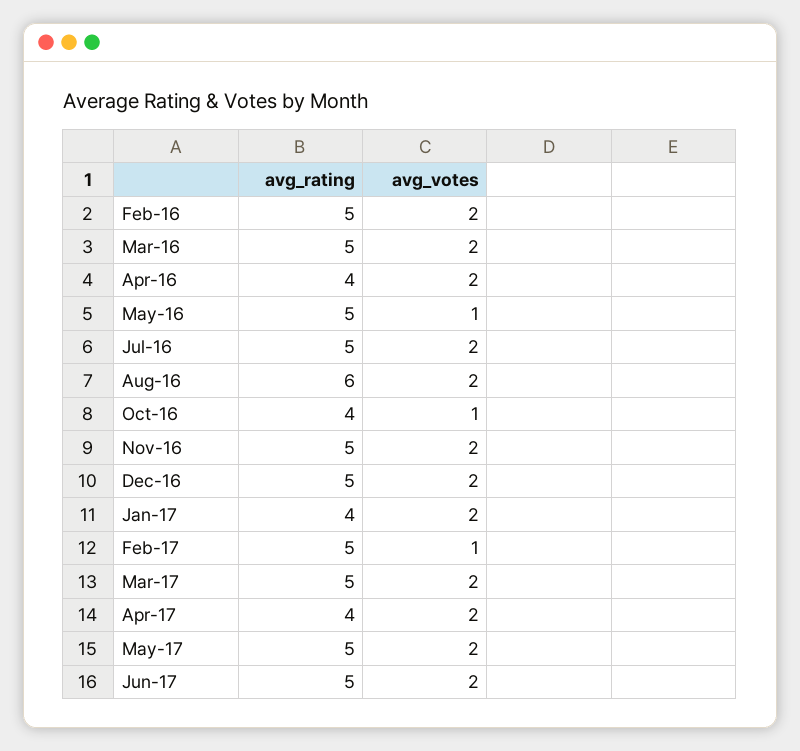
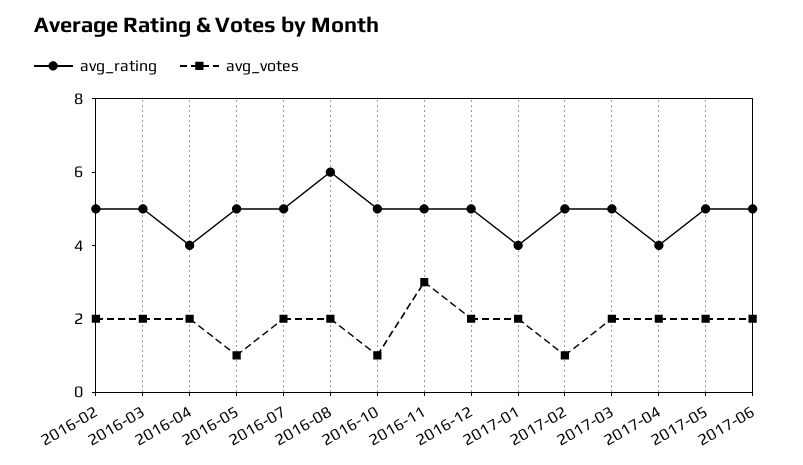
avg_rating, Oct-16: 4 -> 5
avg_votes, Nov-16: 2 -> 3

